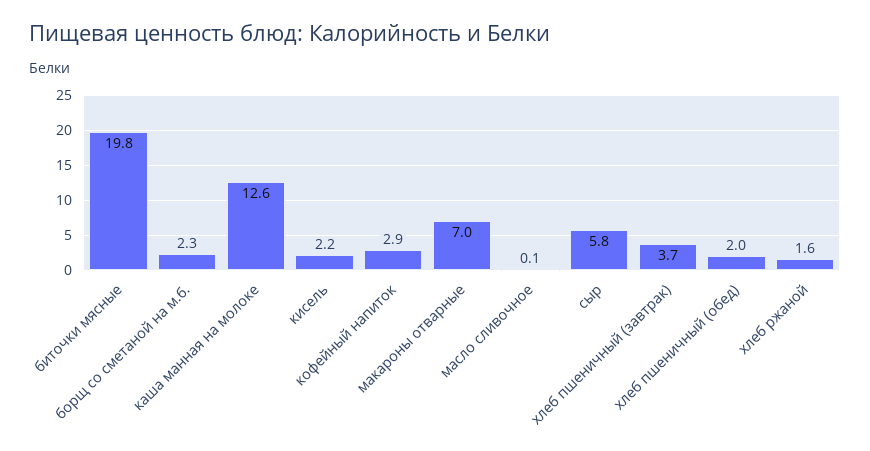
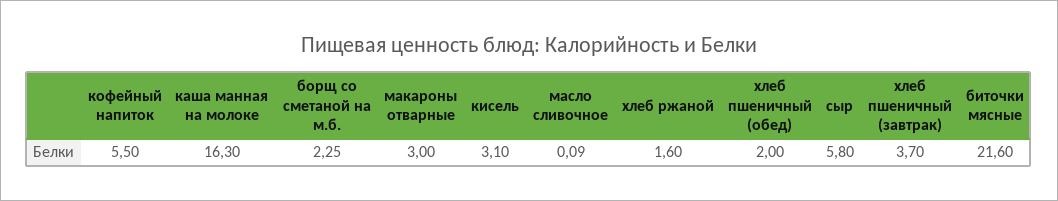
биточки мясные: 19.8 -> 21.6
каша манная на молоке: 12.6 -> 16.3
кисель: 2.2 -> 3.1
кофейный напиток: 2.9 -> 5.5
макароны отварные: 7 -> 3

